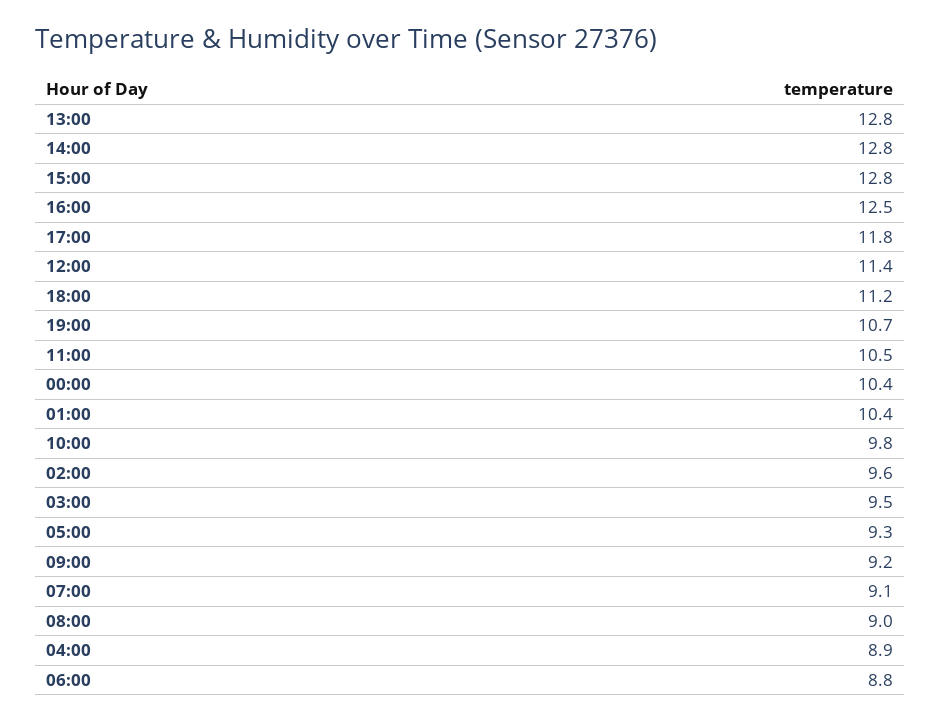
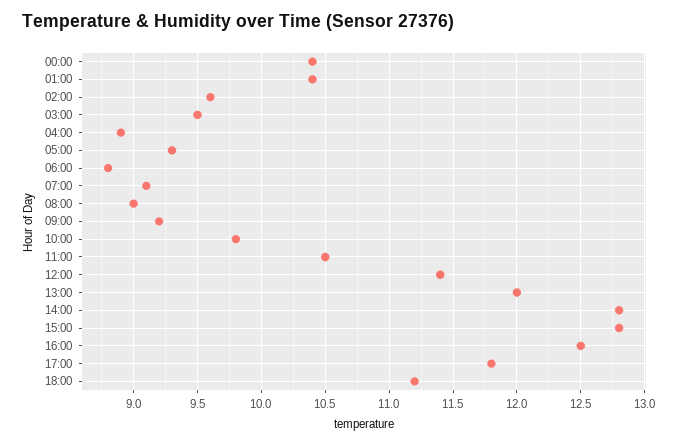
13:00: 12.8 -> 12
19:00: 10.7 -> none

